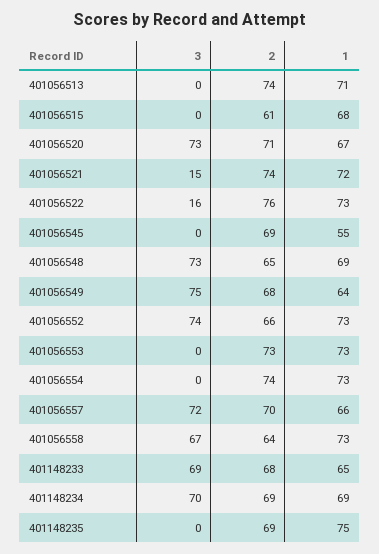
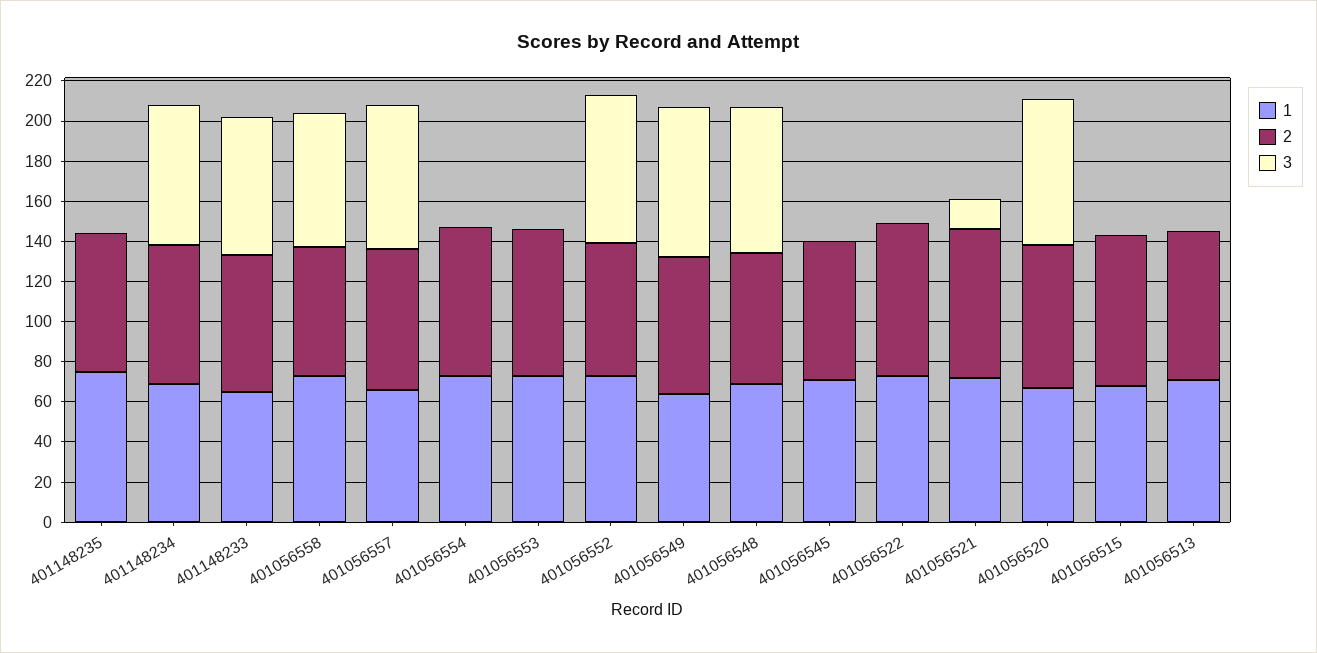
2, 401056515: 61 -> 75
3, 401056522: 16 -> 0
1, 401056545: 55 -> 70

